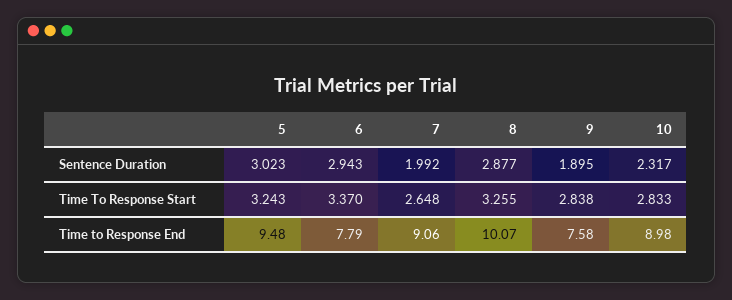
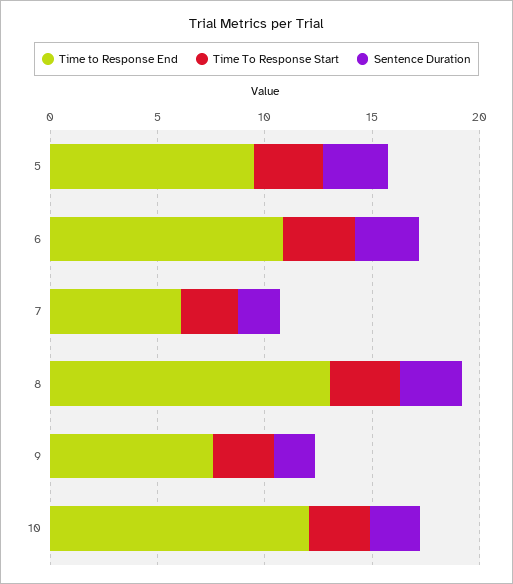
Time to Response End, 6: 7.79 -> 11
Time to Response End, 7: 9.06 -> 6
Time to Response End, 8: 10.07 -> 13
Time to Response End, 10: 8.98 -> 12

